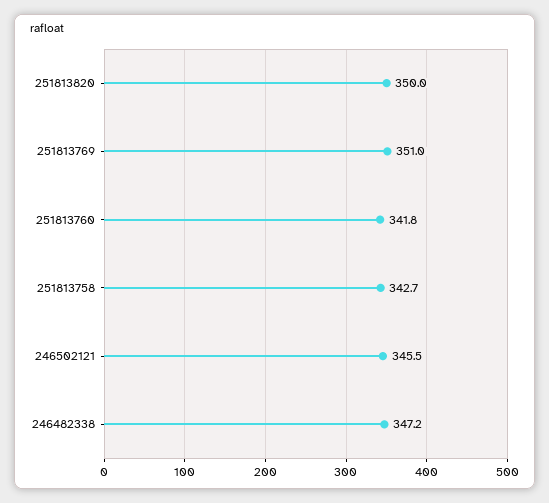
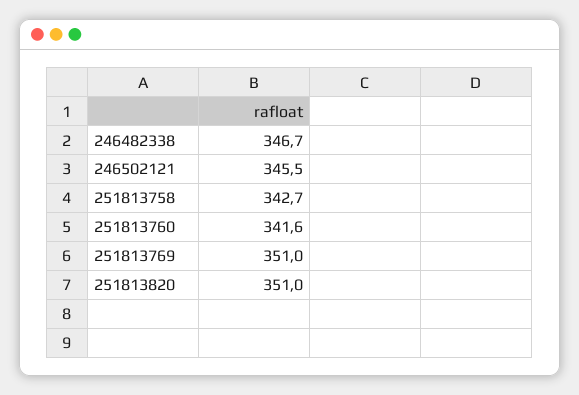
251813820: 350 -> 351
251813760: 341.8 -> 341.6
246482338: 347.2 -> 346.7

